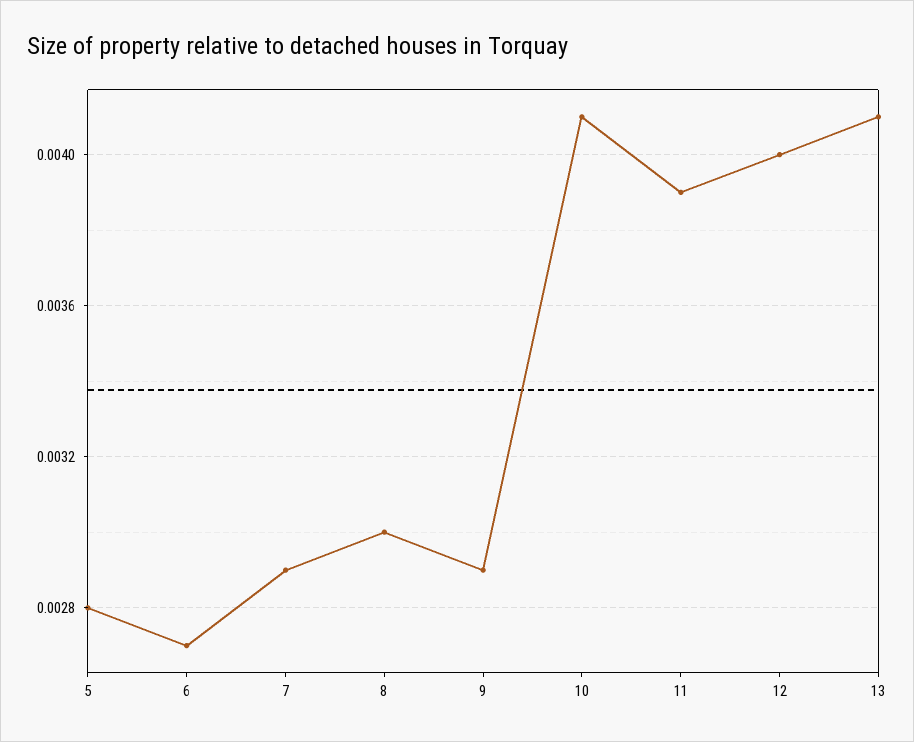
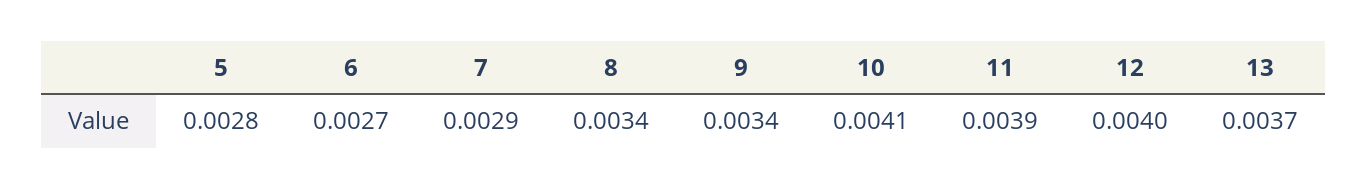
8: 0.003 -> 0.0034
9: 0.0029 -> 0.0034
13: 0.0041 -> 0.0037

